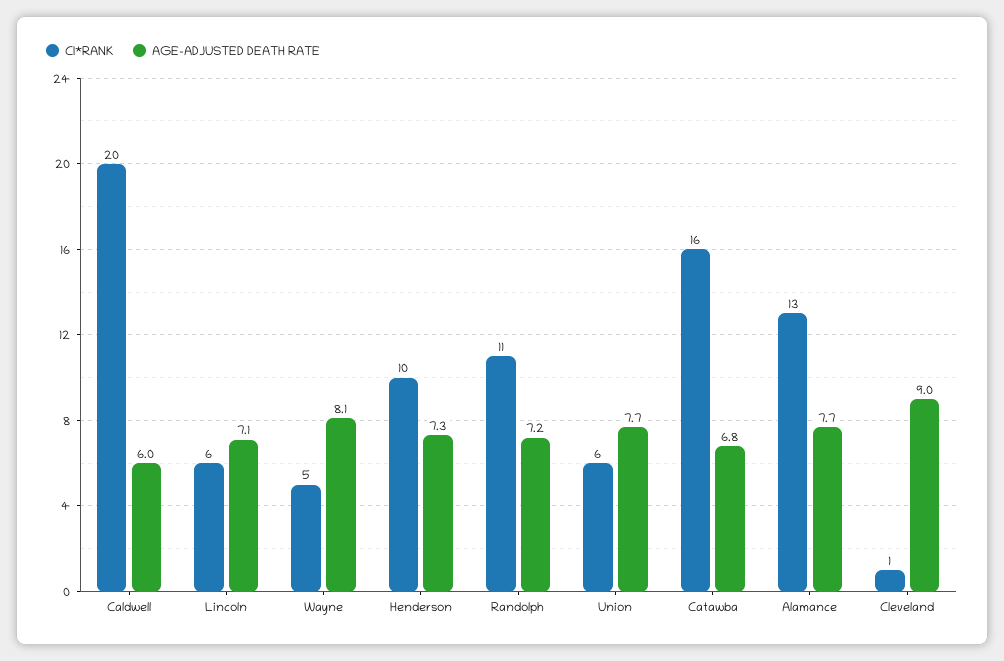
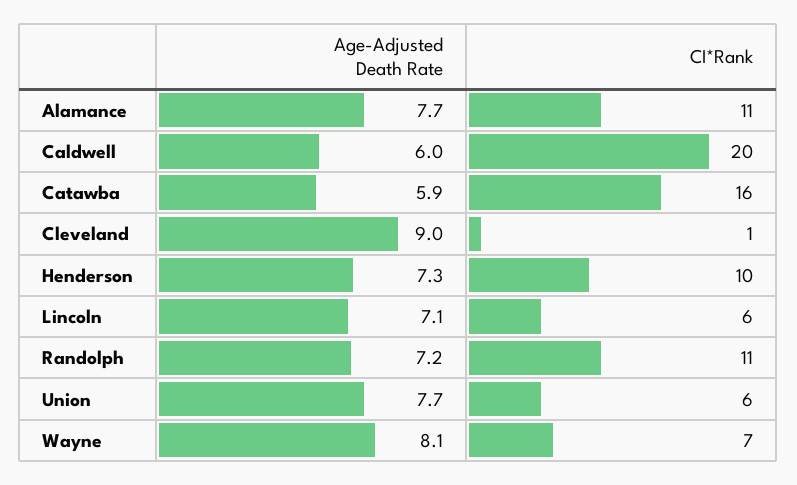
CI*RANK, Wayne: 5 -> 7
AGE-ADJUSTED DEATH RATE, Catawba: 6.8 -> 5.9
CI*RANK, Alamance: 13 -> 11

